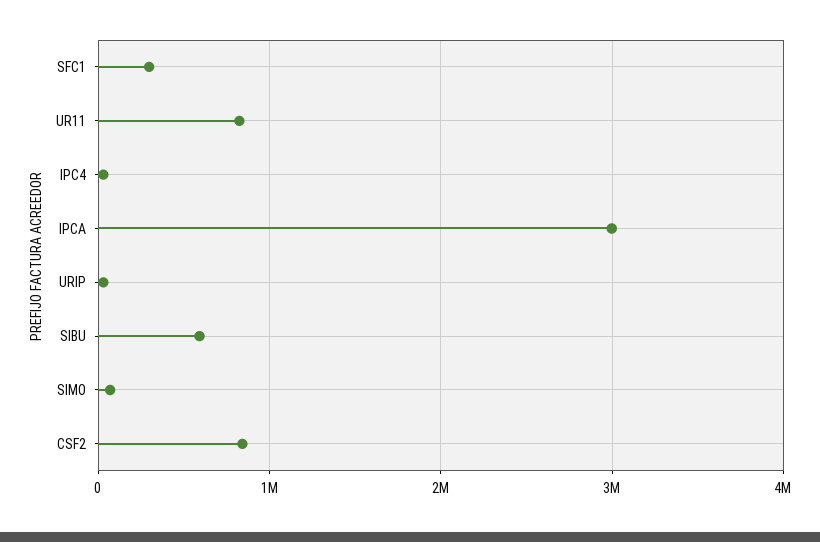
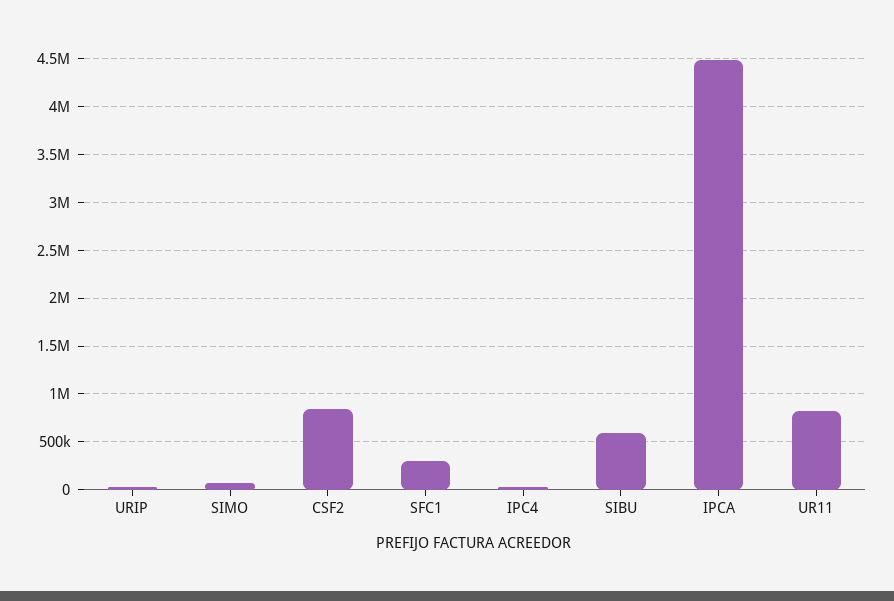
IPCA: 3000000 -> 4500000

